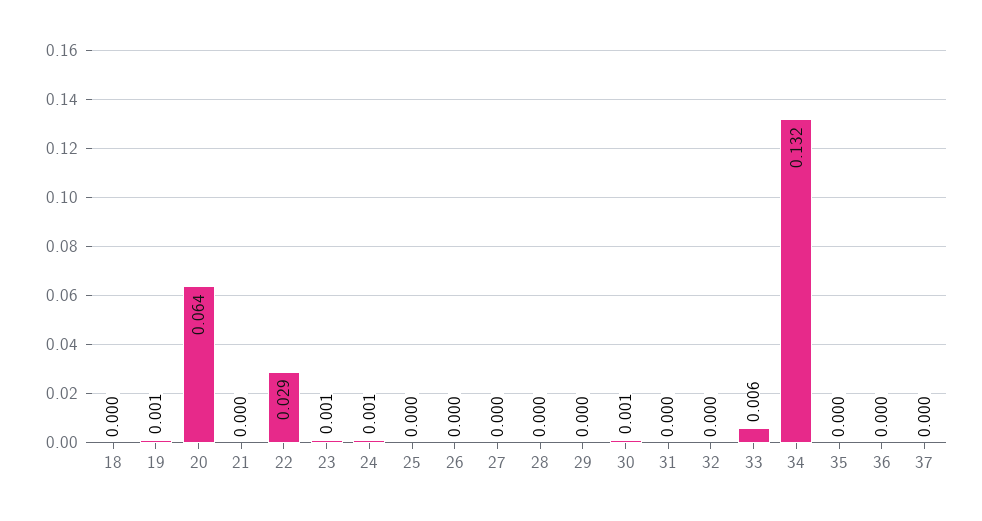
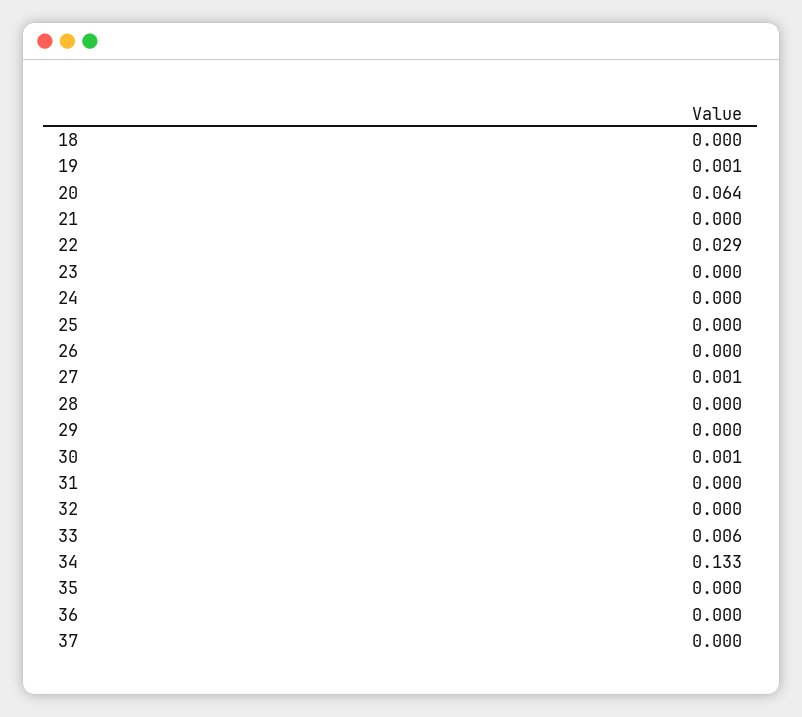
23: 0.001 -> 0
24: 0.001 -> 0
27: 0 -> 0.001
34: 0.132 -> 0.133

